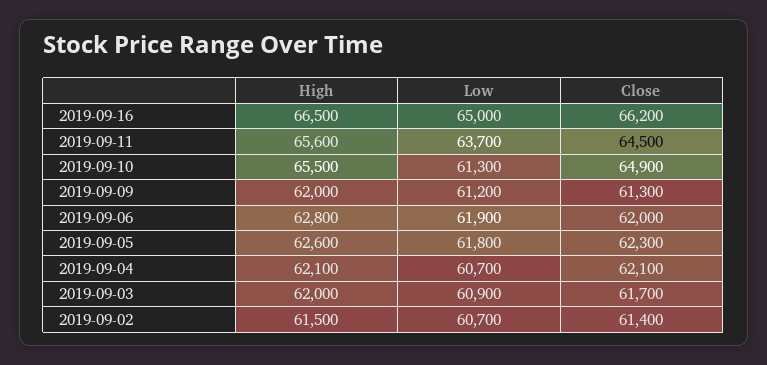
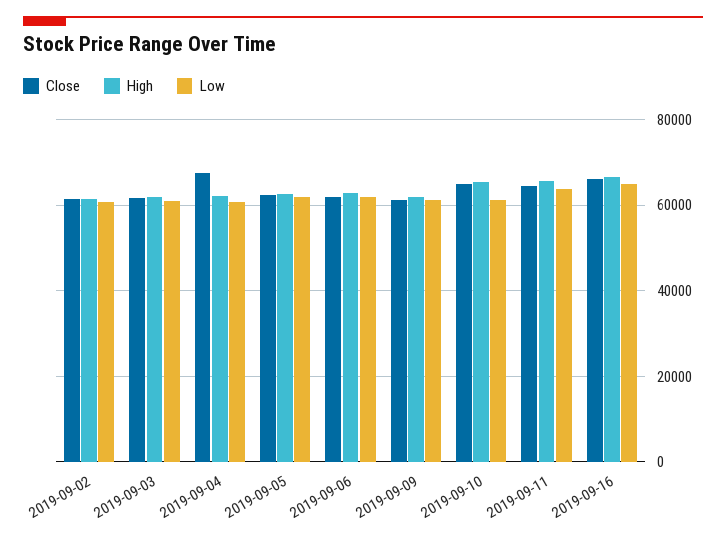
Close, 2019-09-04: 62100 -> 68000

